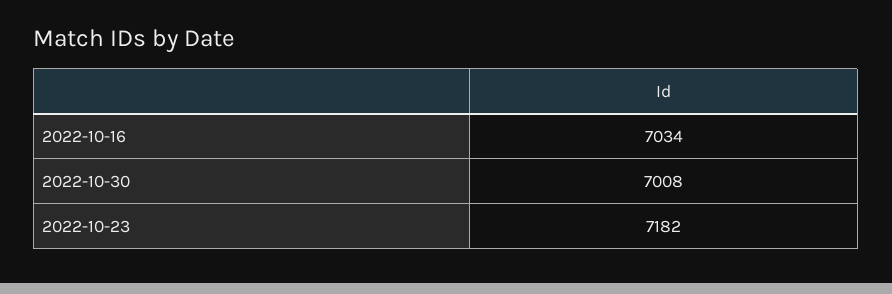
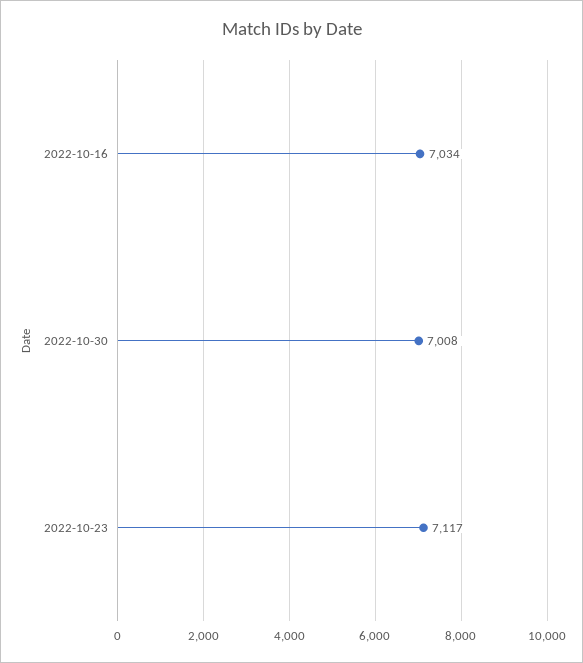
2022-10-23: 7182 -> 7117

